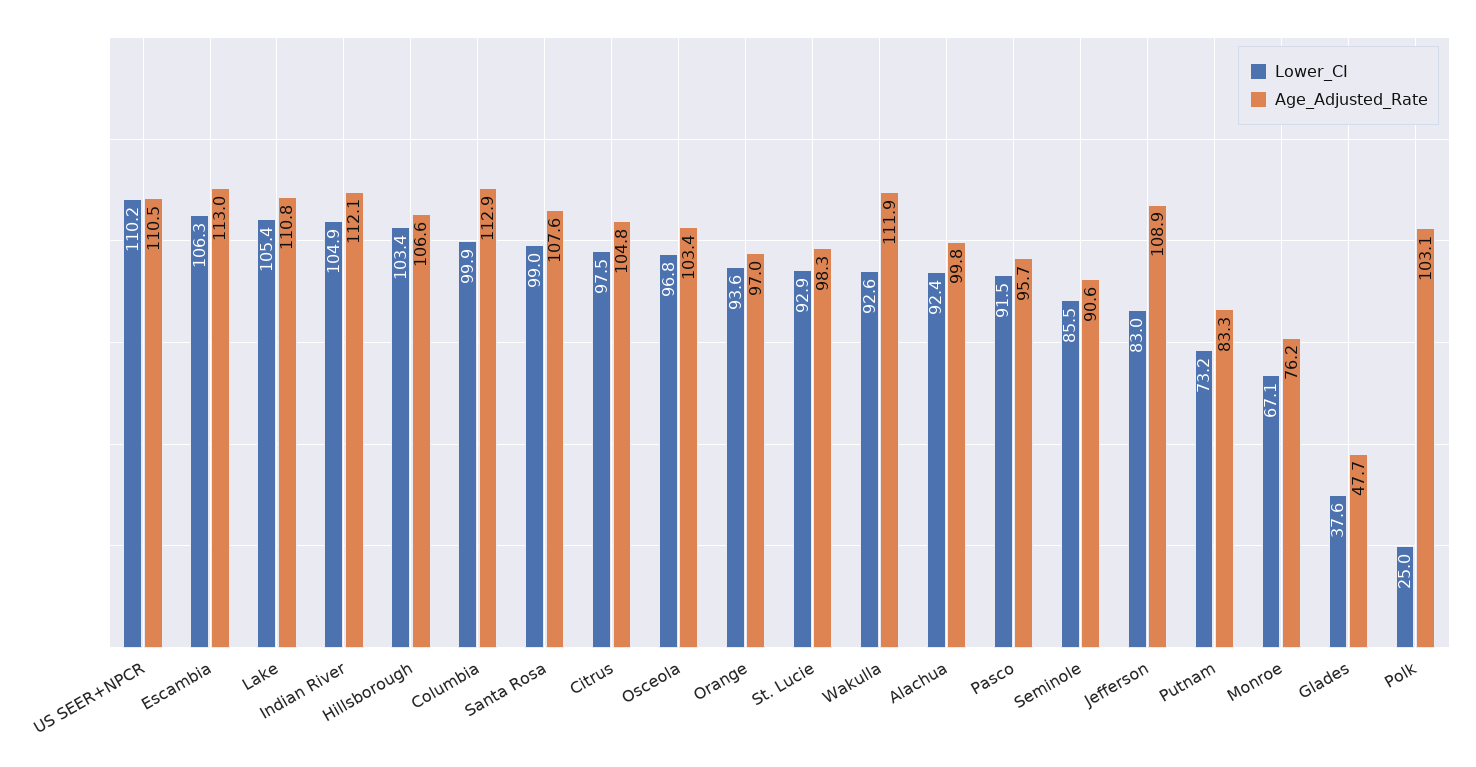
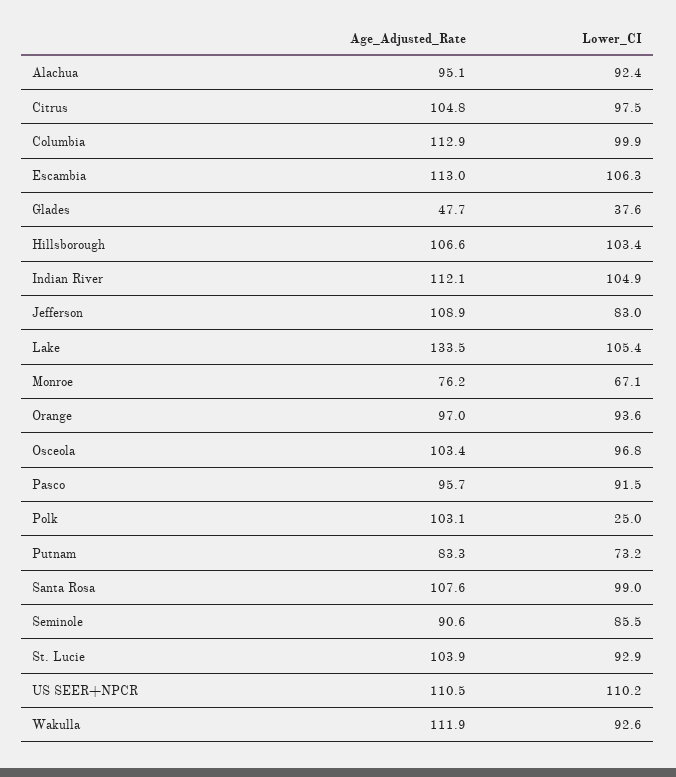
Age_Adjusted_Rate, Lake: 110.8 -> 133.5
Age_Adjusted_Rate, St. Lucie: 98.3 -> 103.9
Age_Adjusted_Rate, Alachua: 99.8 -> 95.1

